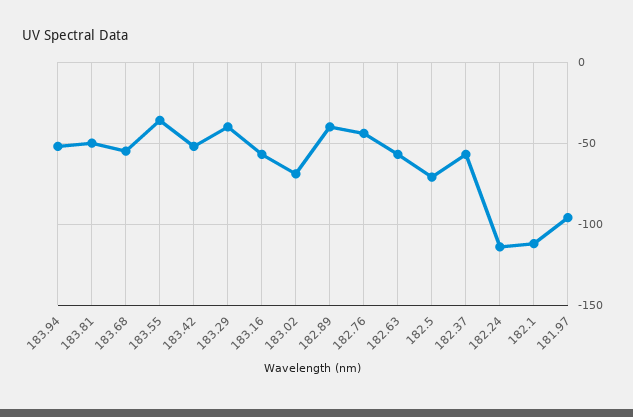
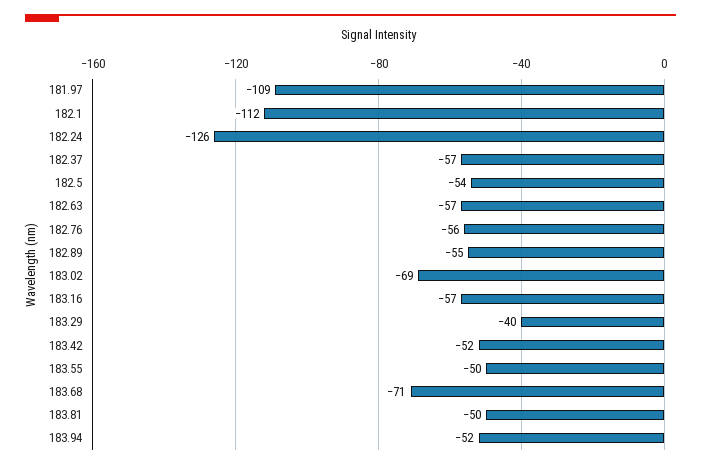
183.68: -55 -> -71
183.55: -35 -> -50
182.89: -40 -> -55
182.76: -45 -> -56
182.5: -70 -> -54
182.24: -115 -> -126
181.97: -95 -> -109

